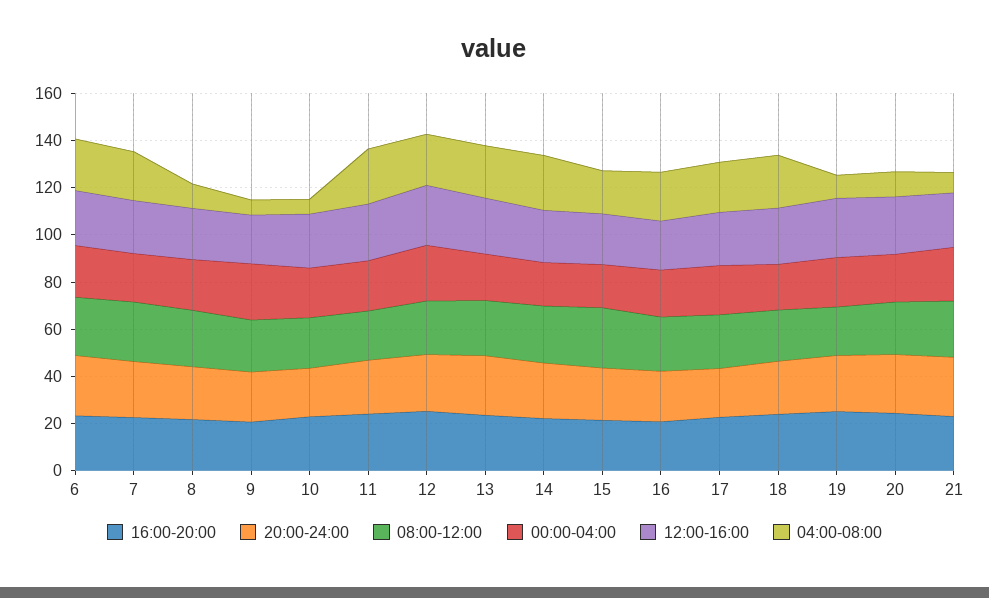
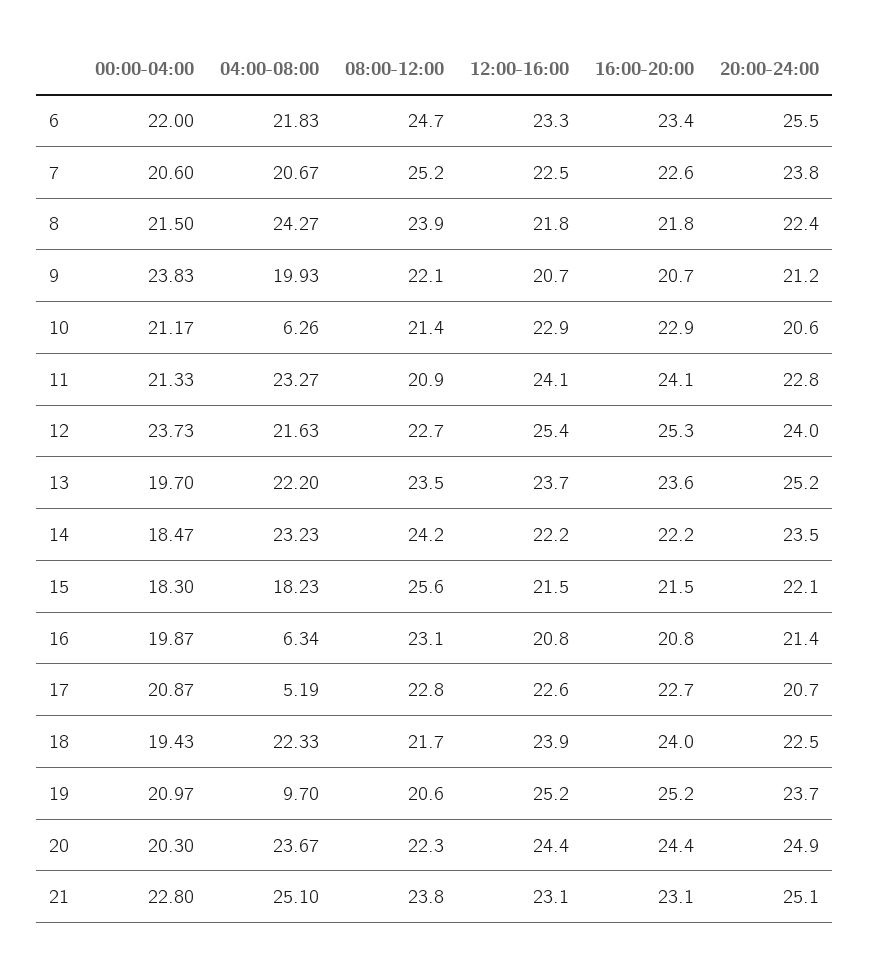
04:00-08:00, 8: 10 -> 24.27
04:00-08:00, 9: 5 -> 19.93
04:00-08:00, 16: 20 -> 6.34
04:00-08:00, 17: 20 -> 5.19
04:00-08:00, 20: 10 -> 23.67
04:00-08:00, 21: 10 -> 25.1

